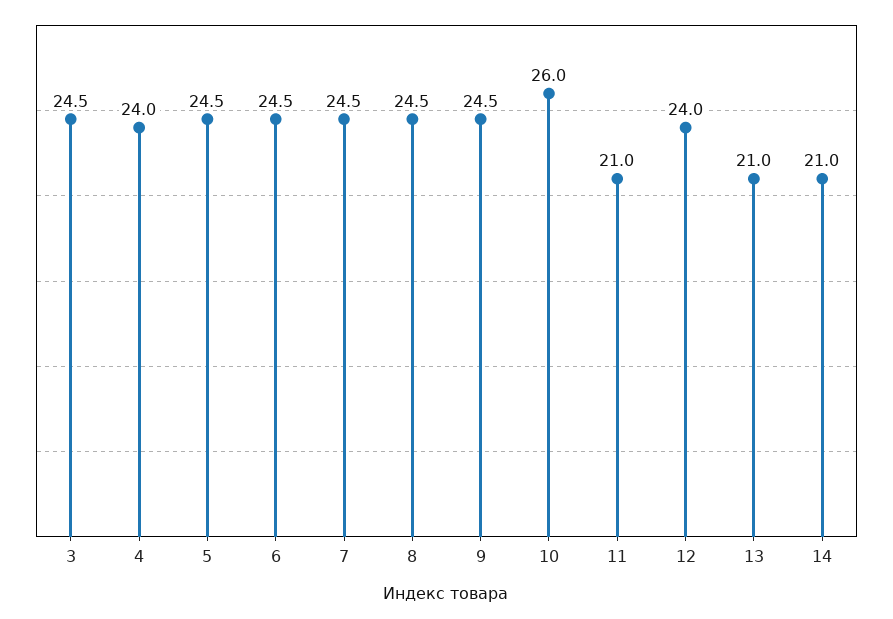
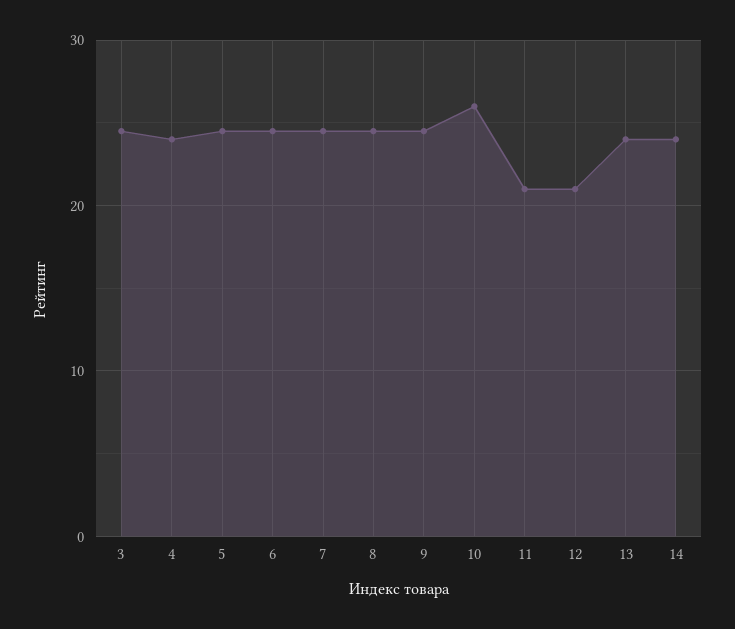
12: 24 -> 21
13: 21 -> 24
14: 21 -> 24

